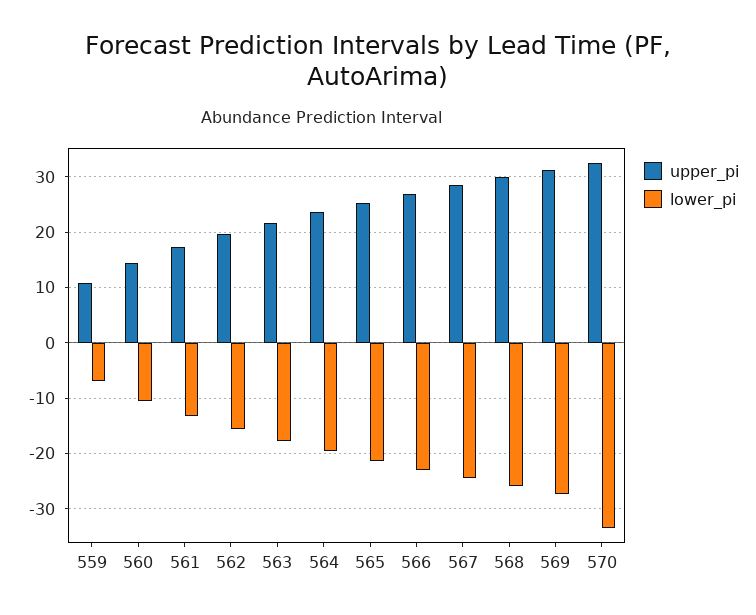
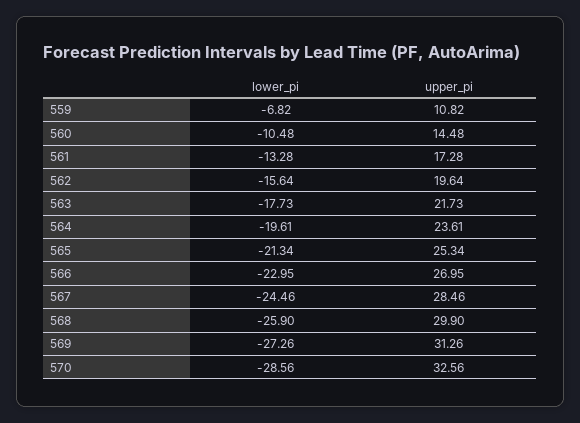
lower_pi, 570: -34 -> -28.56

